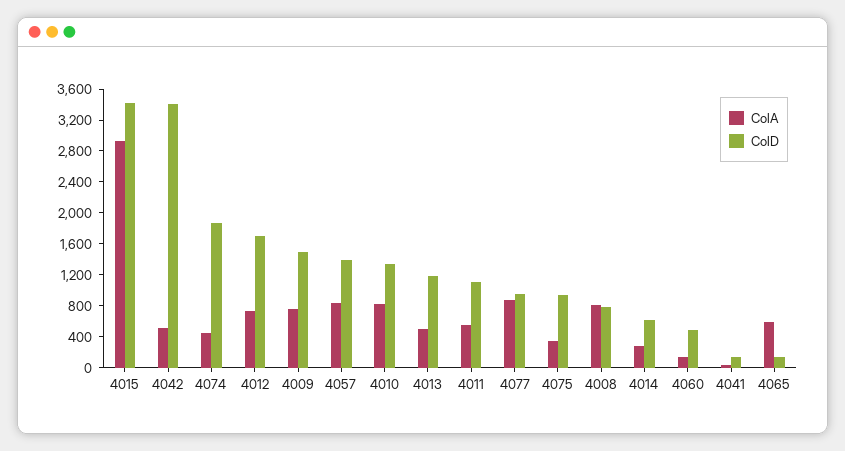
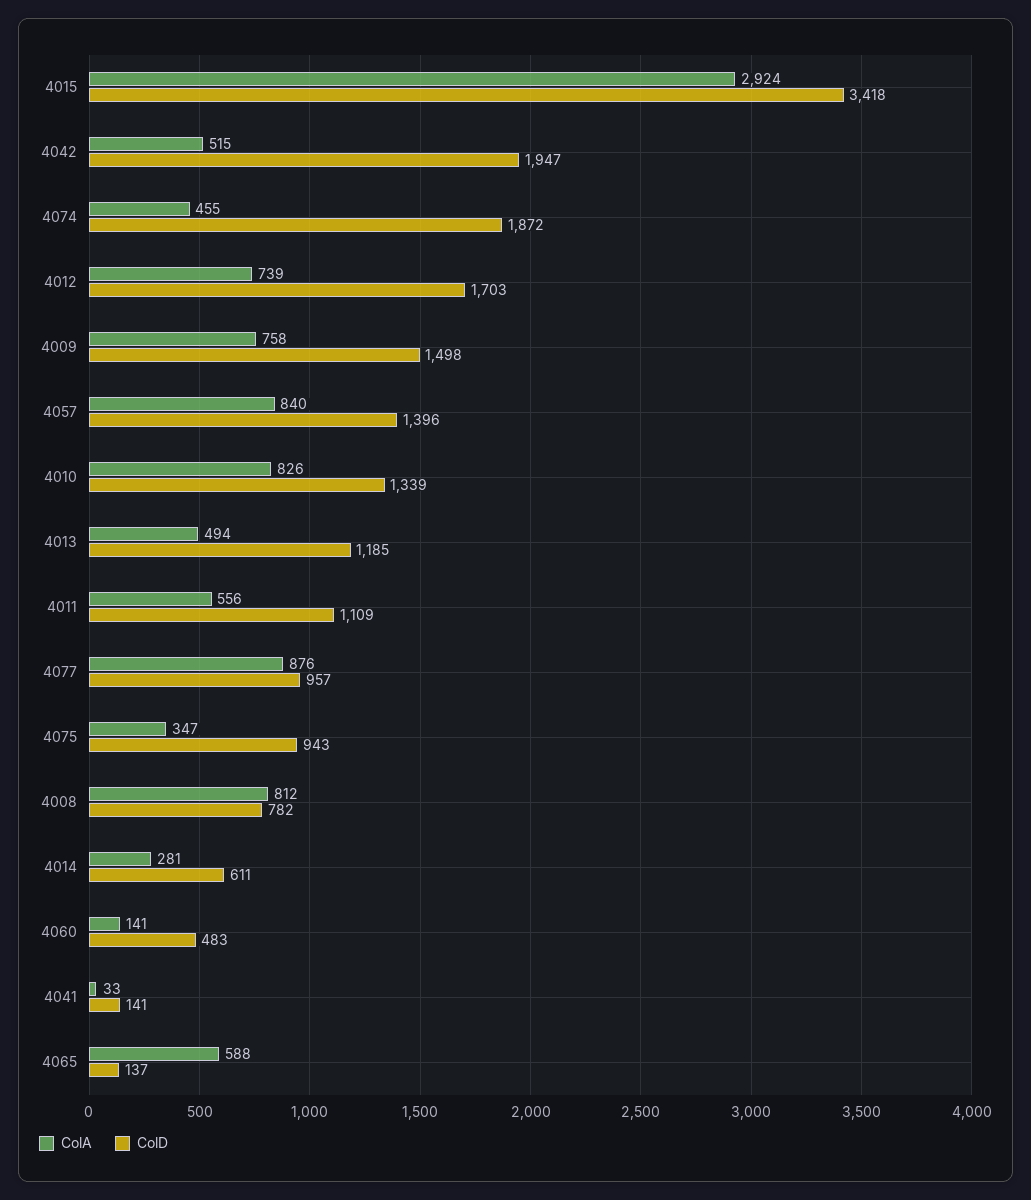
ColD, 4042: 3400 -> 1947

